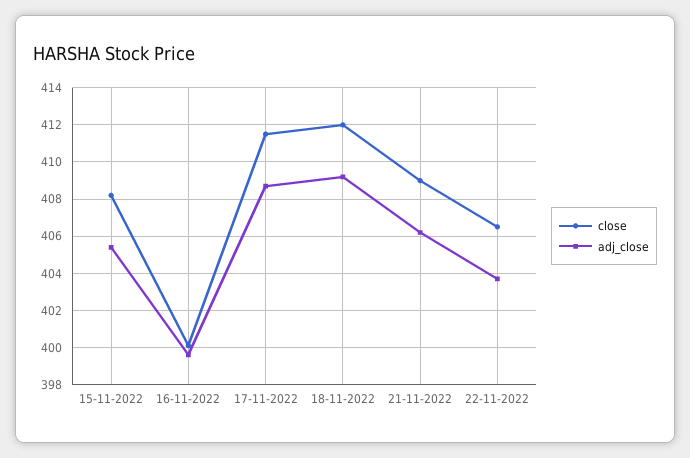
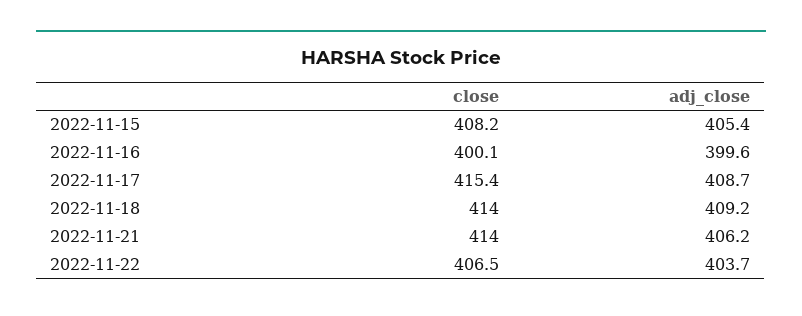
close, 17-11-2022: 411.5 -> 415.4
close, 18-11-2022: 412 -> 414
close, 21-11-2022: 409 -> 414

